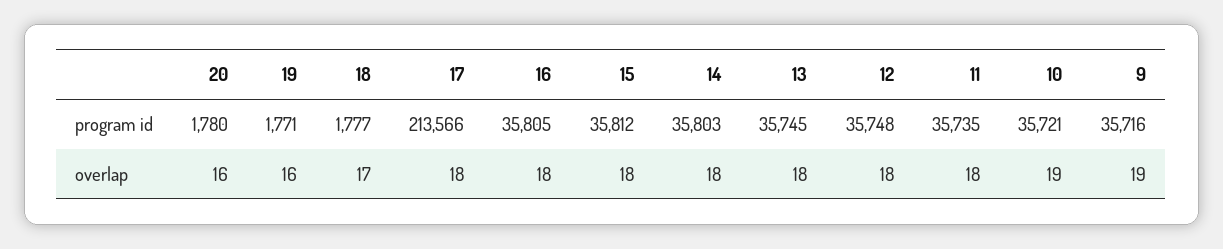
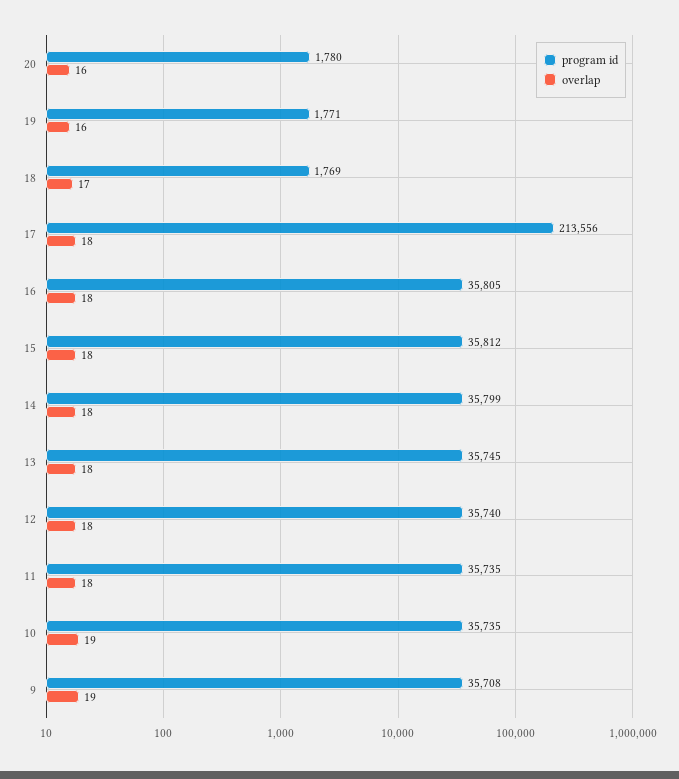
program id, 18: 1777 -> 1769
program id, 17: 213566 -> 213556
program id, 14: 35803 -> 35799
program id, 12: 35748 -> 35740
program id, 10: 35721 -> 35735
program id, 9: 35716 -> 35708

